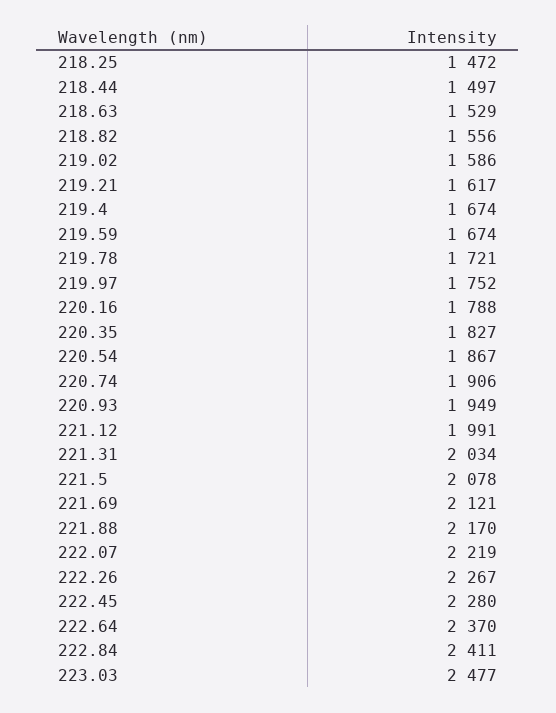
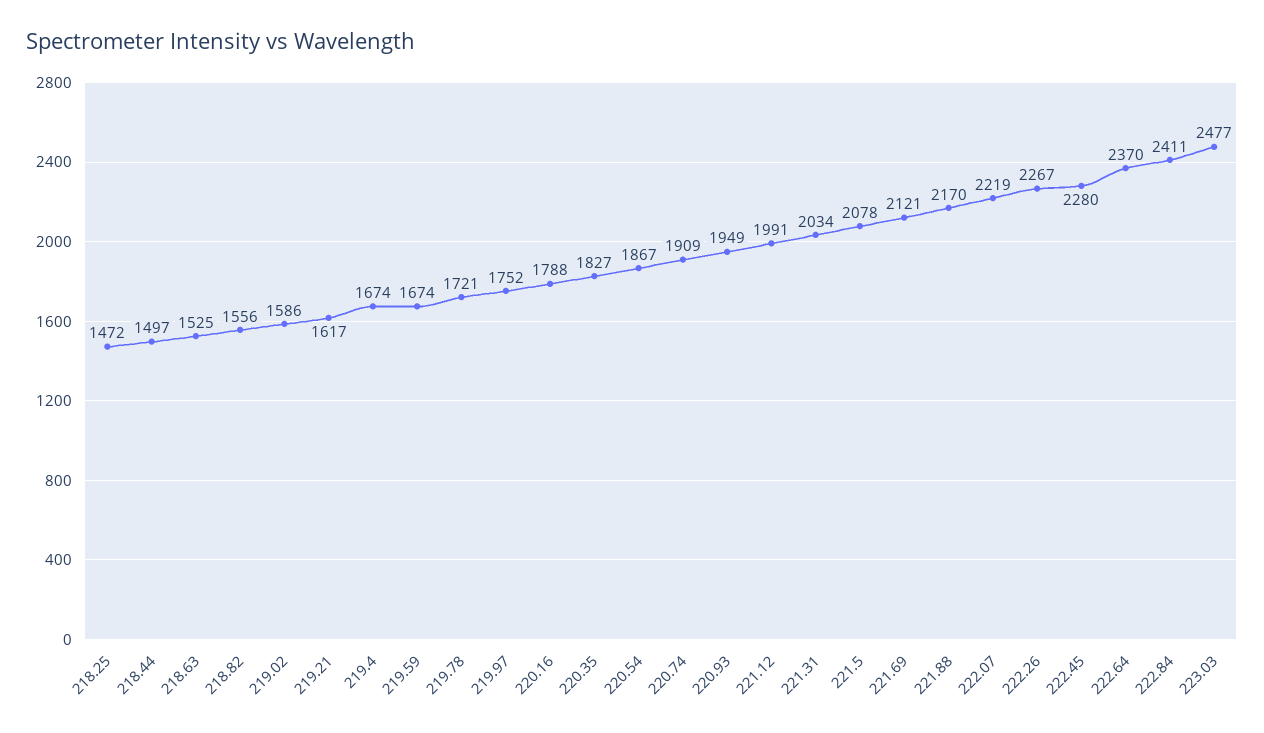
218.63: 1529 -> 1525
220.74: 1906 -> 1909

